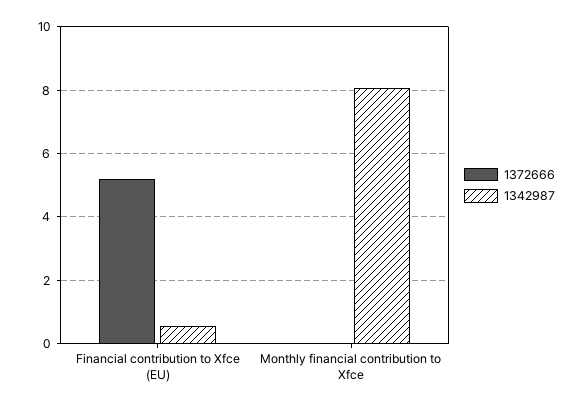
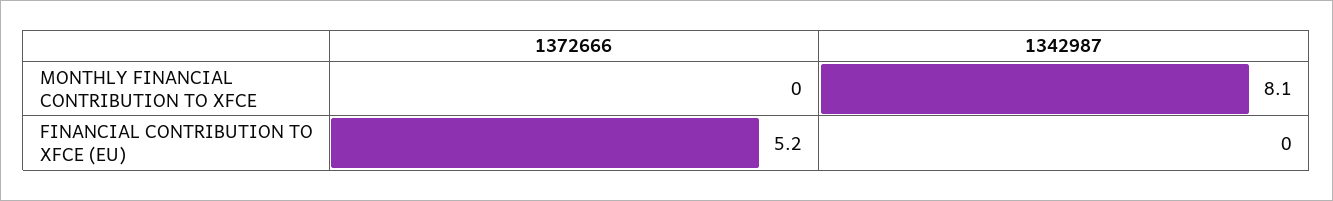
1342987, Financial contribution to Xfce (EU): 0.6 -> 0

